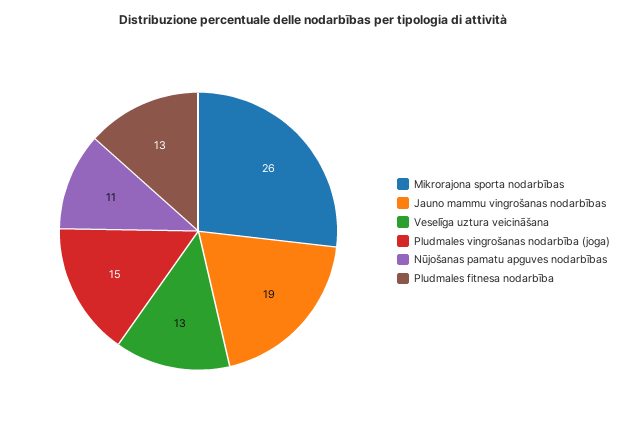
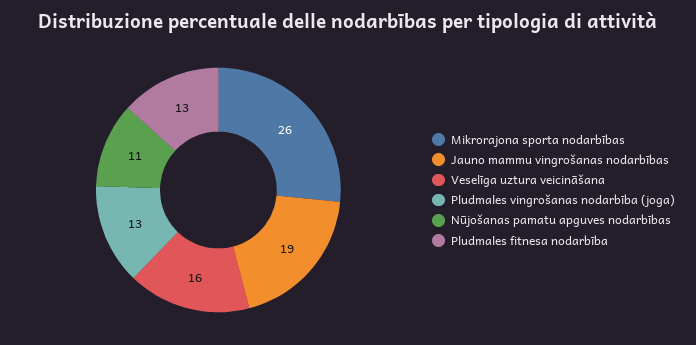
Veselīga uztura veicināšana: 13 -> 16
Pludmales vingrošanas nodarbība (joga): 15 -> 13

